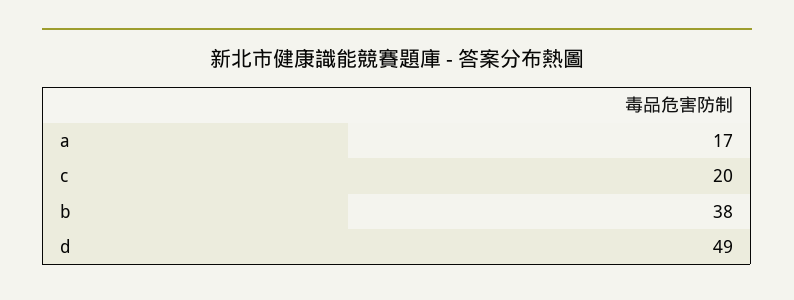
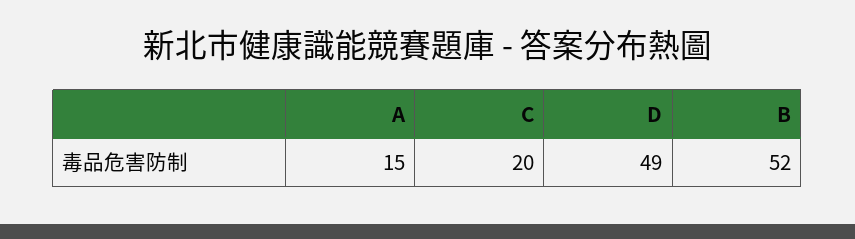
a: 17 -> 15
b: 38 -> 52

